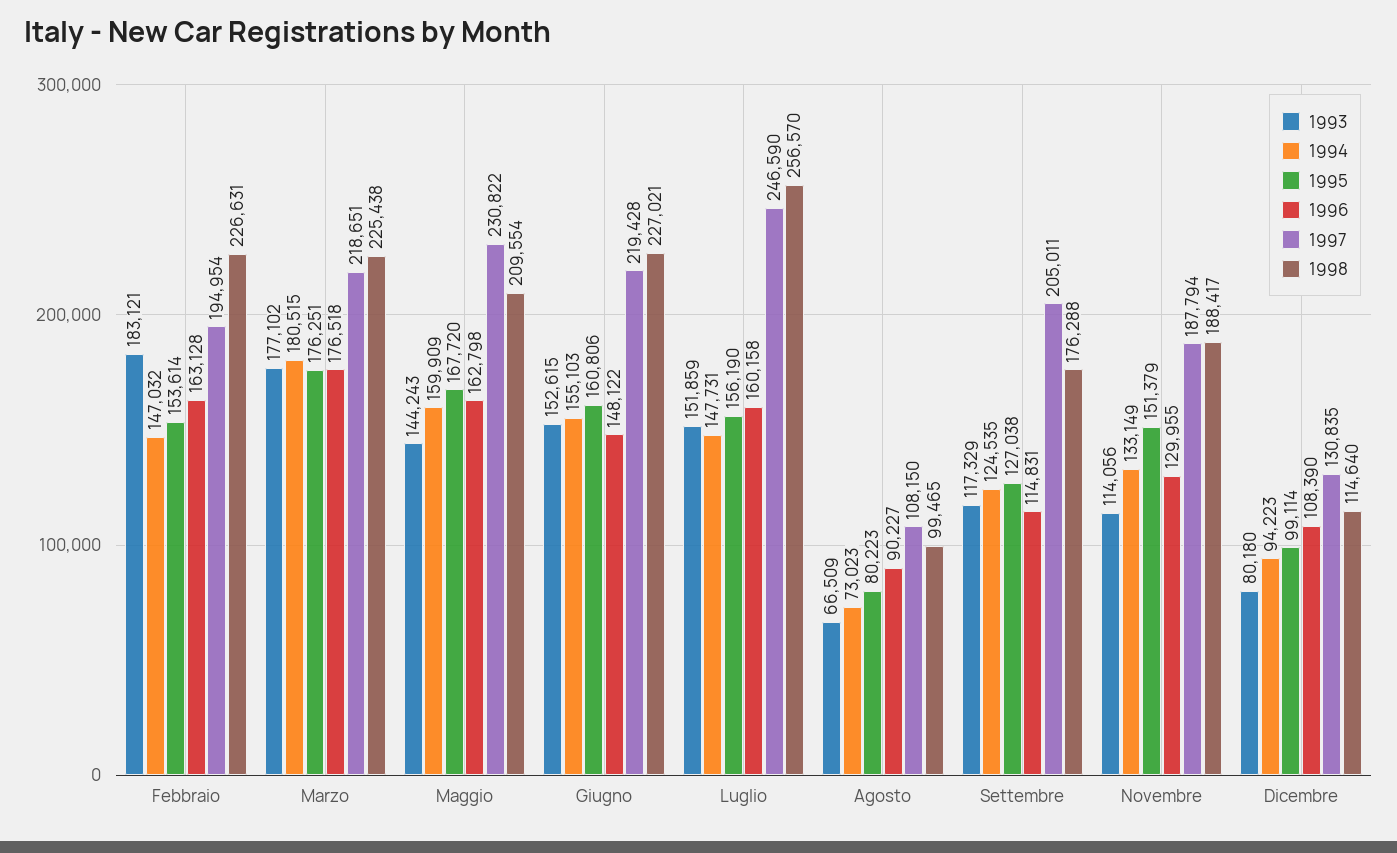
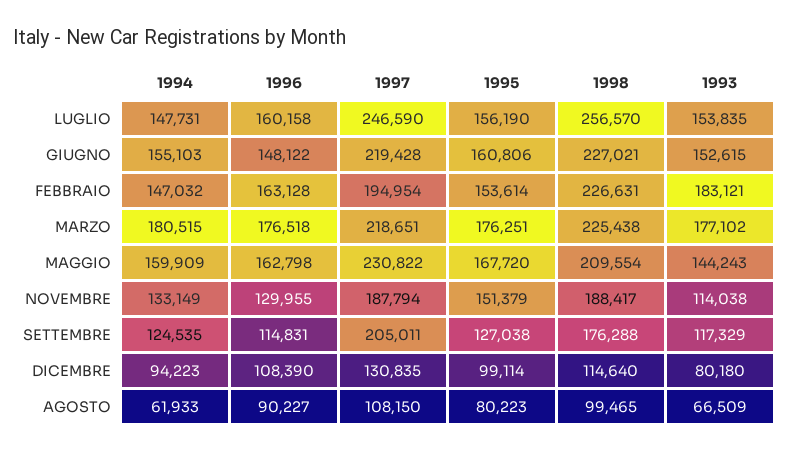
1993, Luglio: 151859 -> 153835
1994, Agosto: 73023 -> 61933
1993, Novembre: 114056 -> 114038

